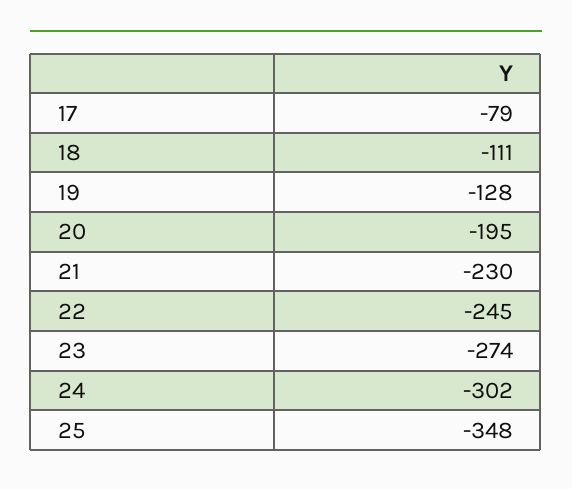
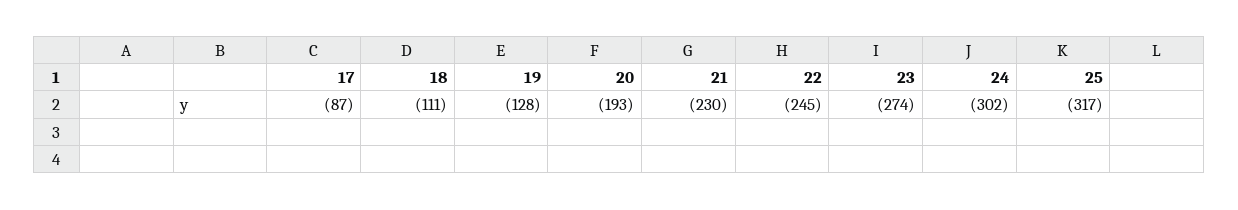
17: -79 -> -87
20: -195 -> -193
25: -348 -> -317

